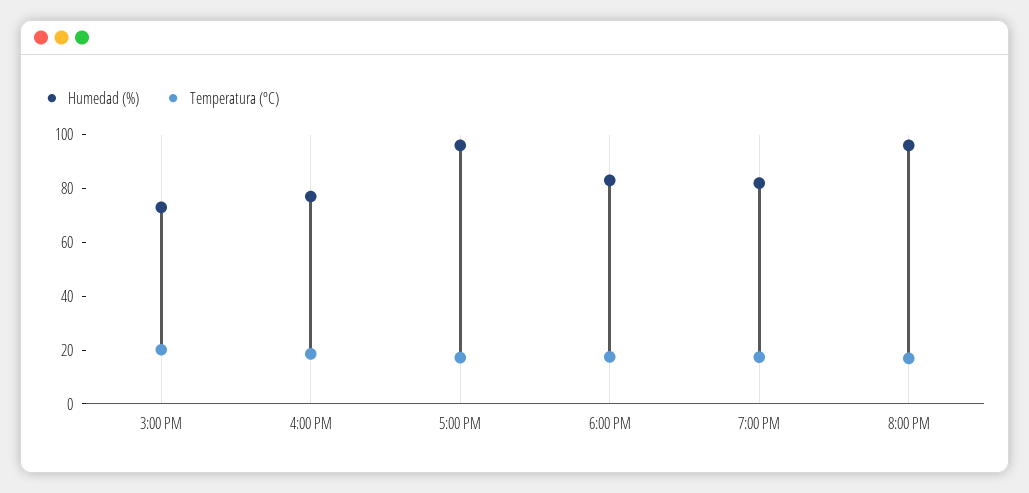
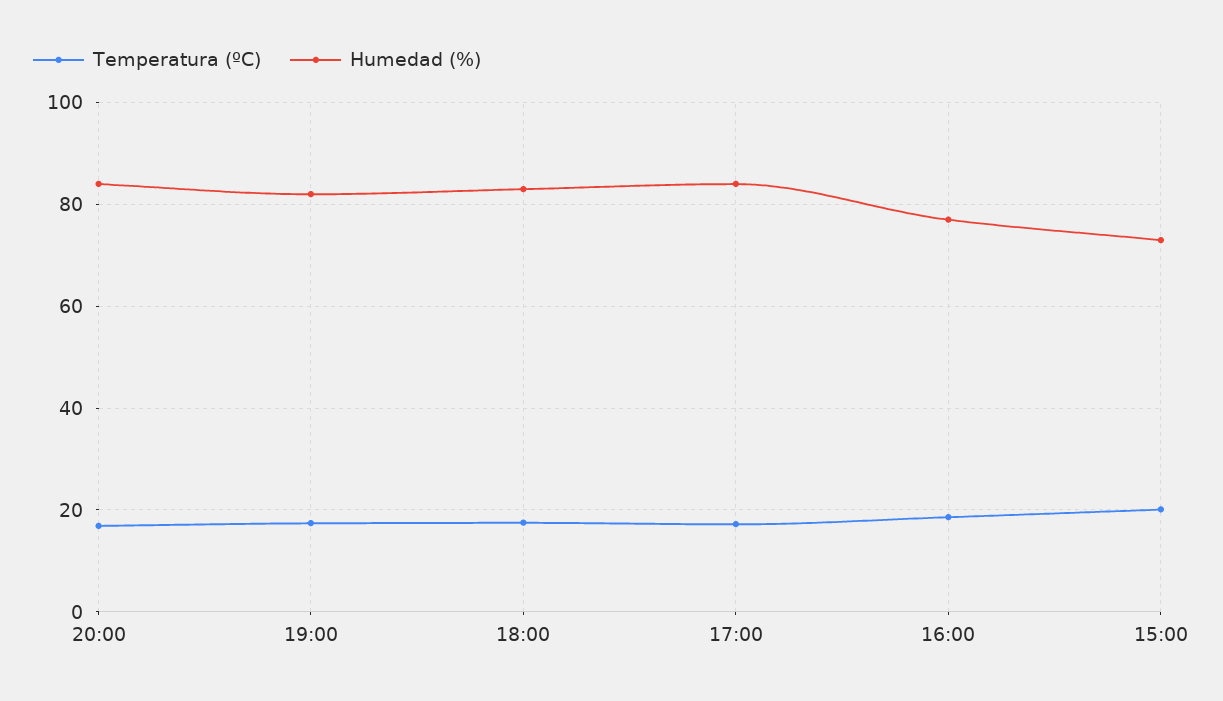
Humedad (%), 5:00 PM: 95 -> 84
Humedad (%), 8:00 PM: 95 -> 84

